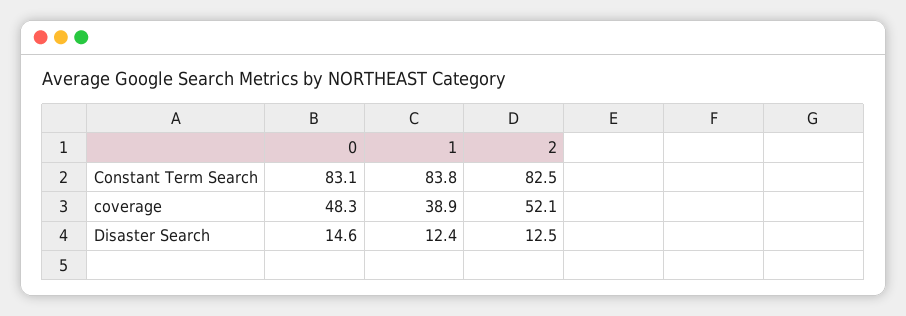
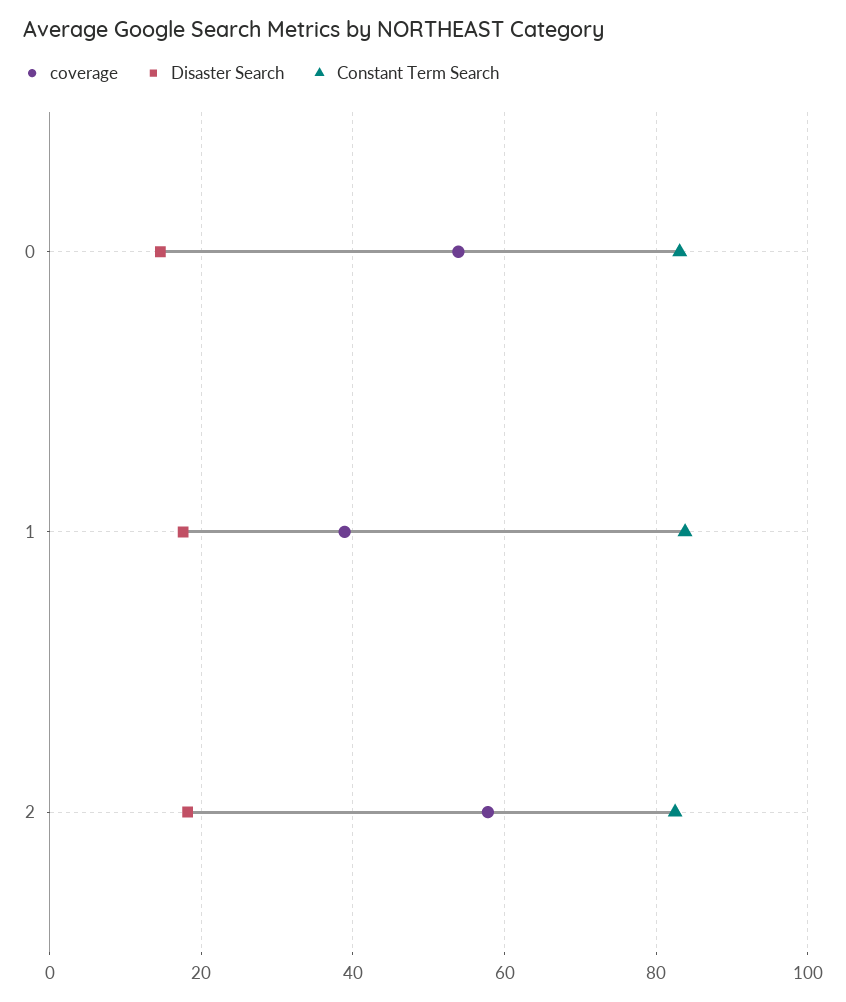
coverage, 0: 48.3 -> 54
coverage, 2: 52.1 -> 58
Disaster Search, 1: 12.4 -> 18
Disaster Search, 2: 12.5 -> 18

